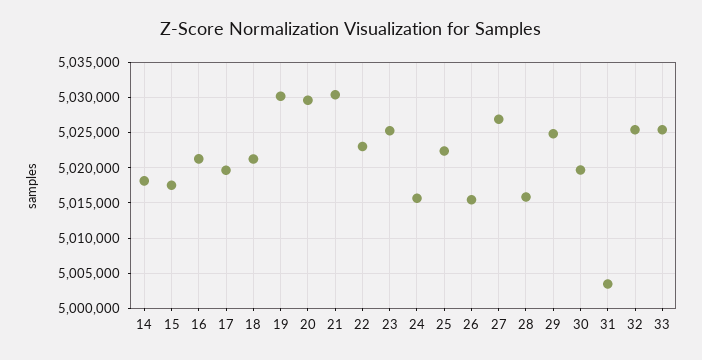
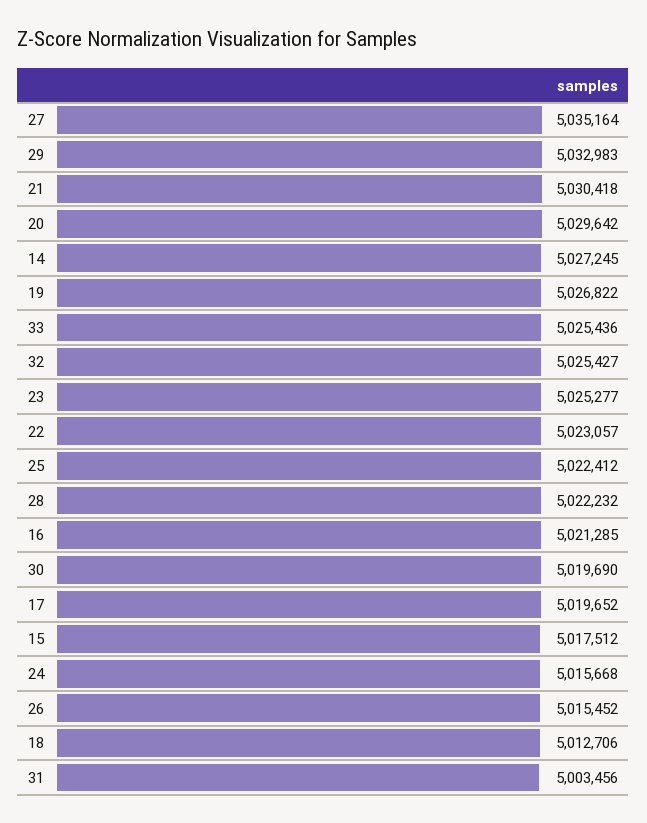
14: 5018000 -> 5027245
18: 5021000 -> 5012706
19: 5030000 -> 5026822
27: 5027000 -> 5035164
28: 5016000 -> 5022232
29: 5025000 -> 5032983

